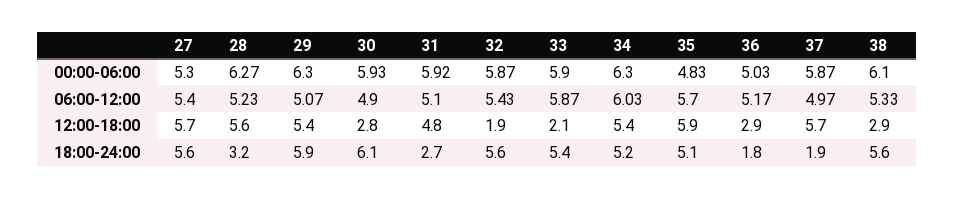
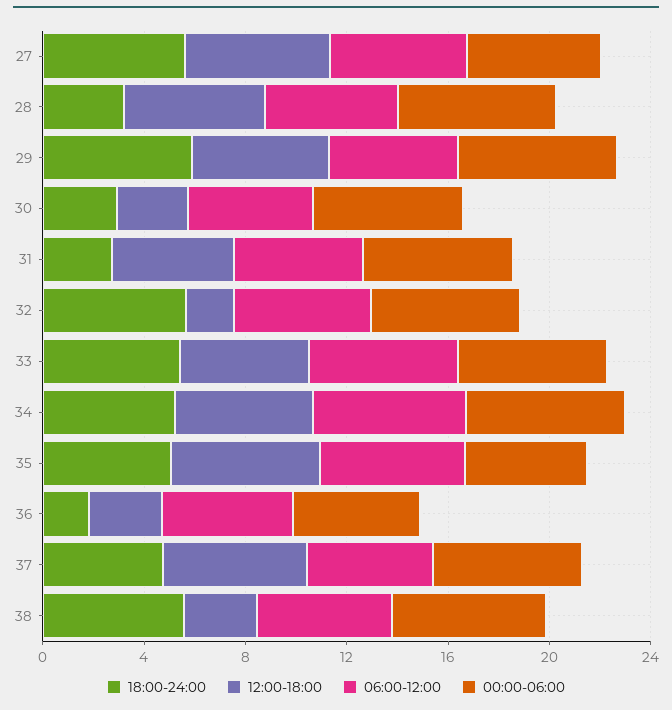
12:00-18:00, 33: 2.1 -> 5
18:00-24:00, 30: 6.1 -> 3
18:00-24:00, 37: 1.9 -> 5

